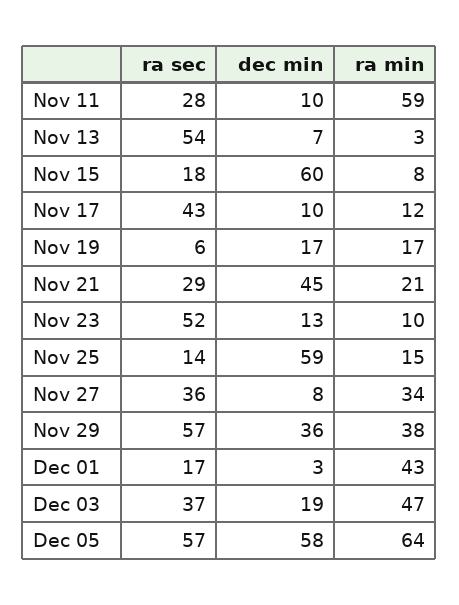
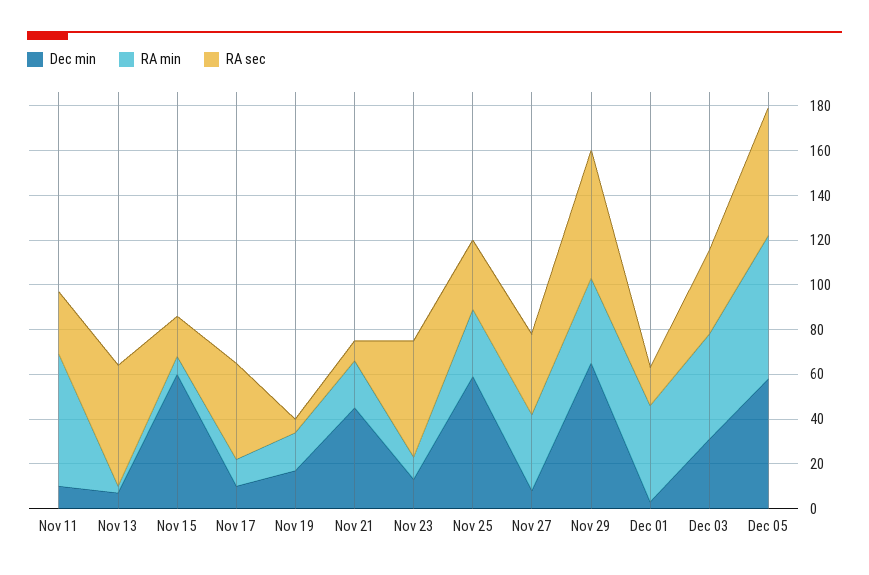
ra sec, Nov 21: 29 -> 10
ra sec, Nov 25: 14 -> 30
ra min, Nov 25: 15 -> 30
dec min, Nov 29: 36 -> 65
dec min, Dec 03: 19 -> 30

